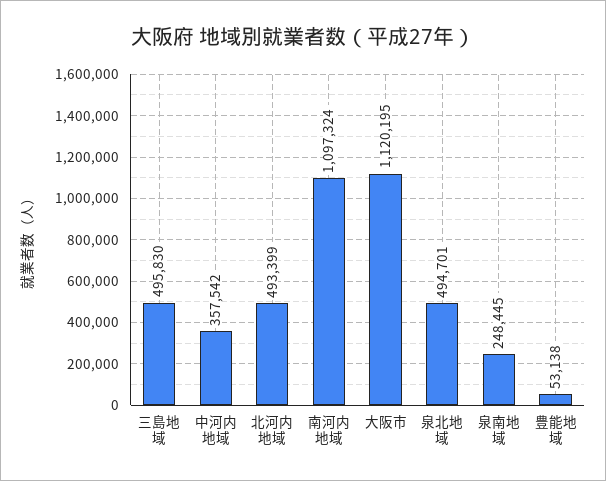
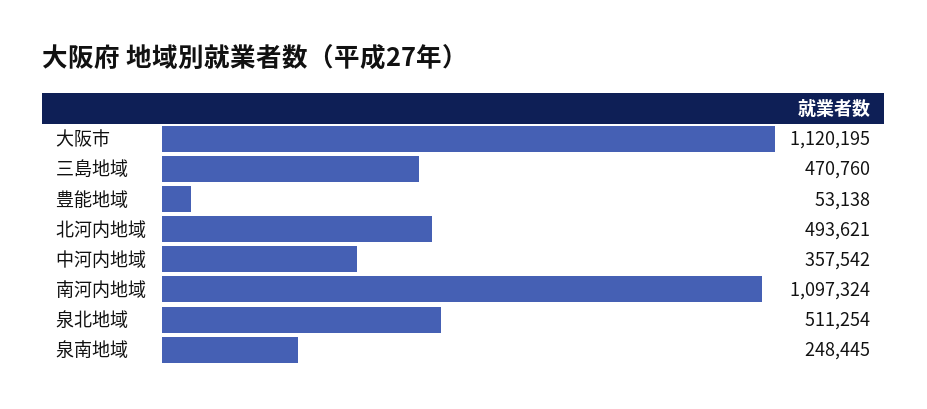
三島地域: 495830 -> 470760
北河内地域: 493399 -> 493621
泉北地域: 494701 -> 511254

